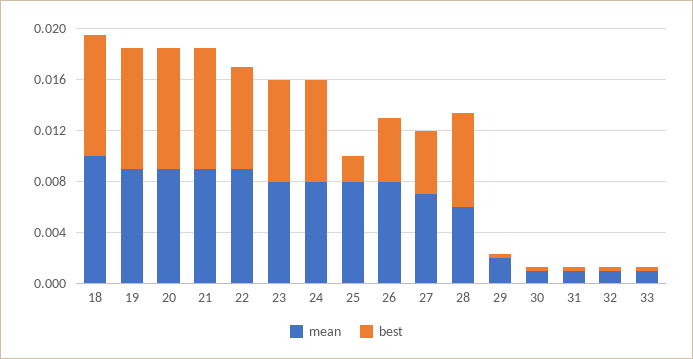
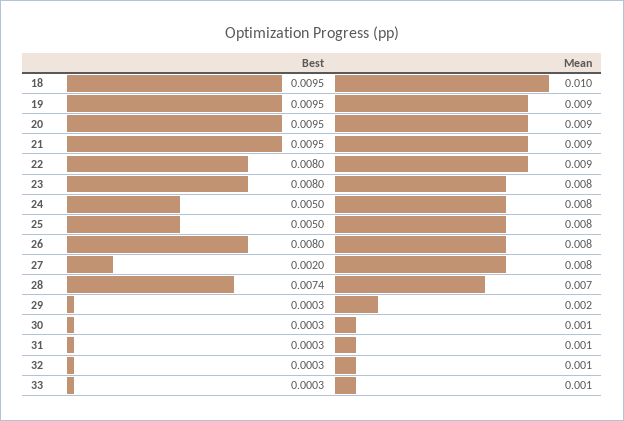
best, 24: 0.008 -> 0.005
best, 25: 0.002 -> 0.005
best, 26: 0.005 -> 0.008
mean, 27: 0.007 -> 0.008
best, 27: 0.005 -> 0.002
mean, 28: 0.006 -> 0.007

